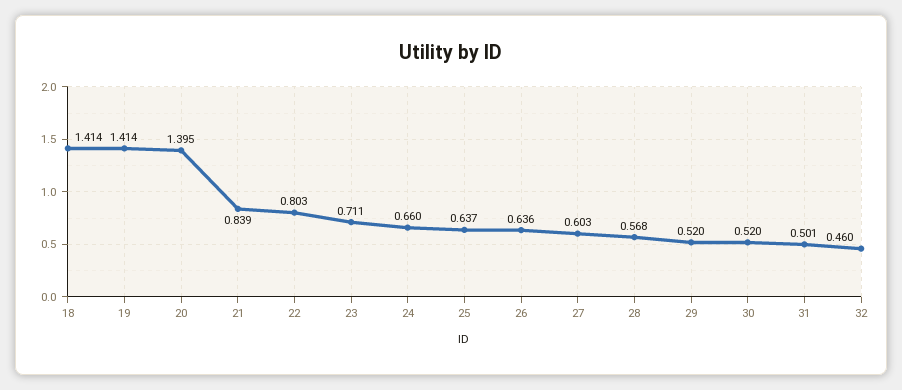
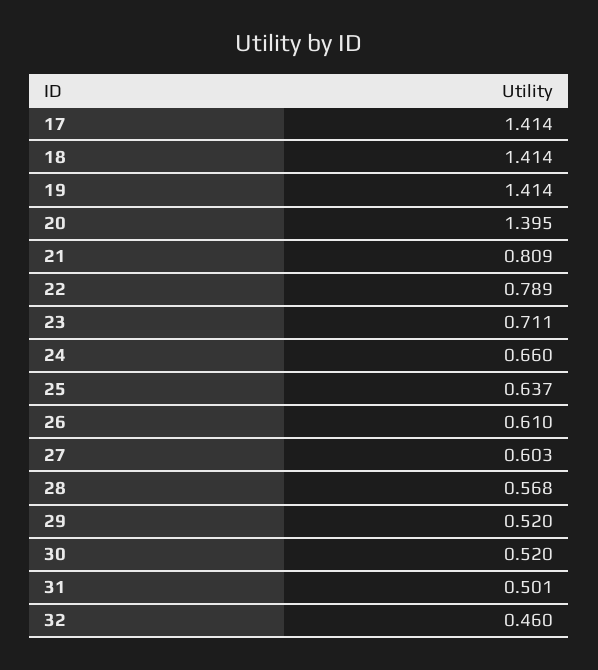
21: 0.839 -> 0.809
22: 0.803 -> 0.789
26: 0.636 -> 0.61
17: none -> 1.414

